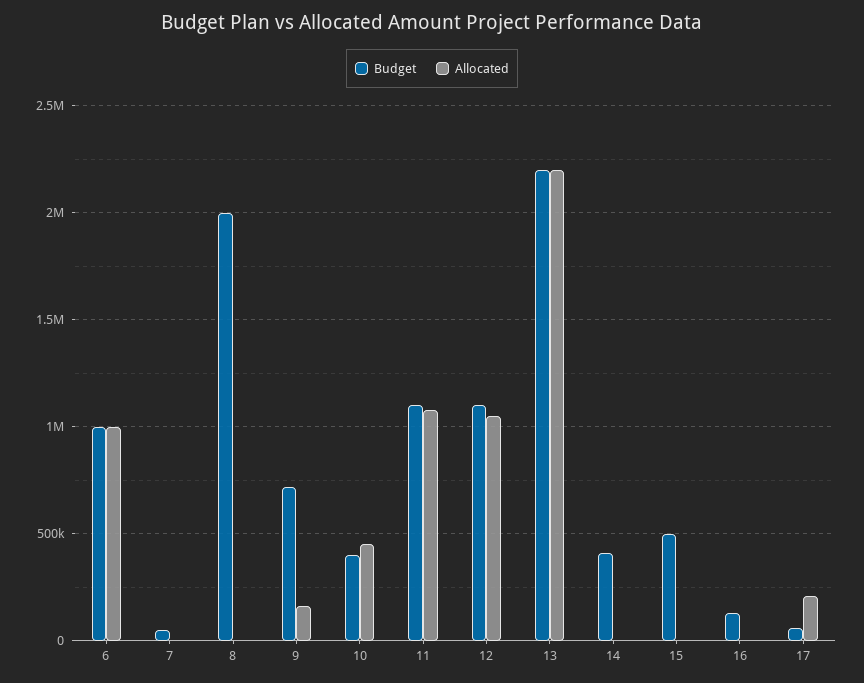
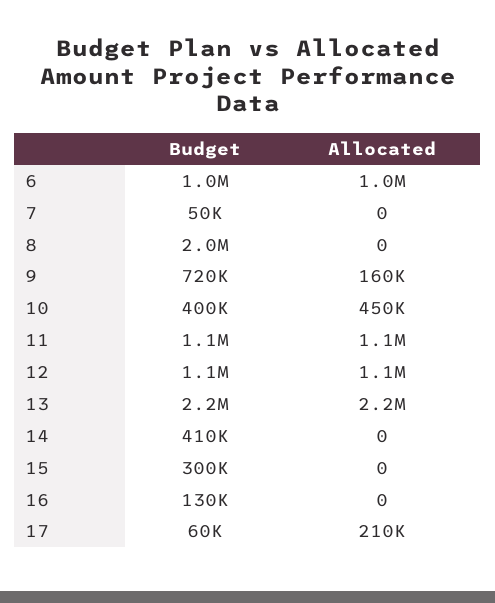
Budget, 15: 500000 -> 300000

